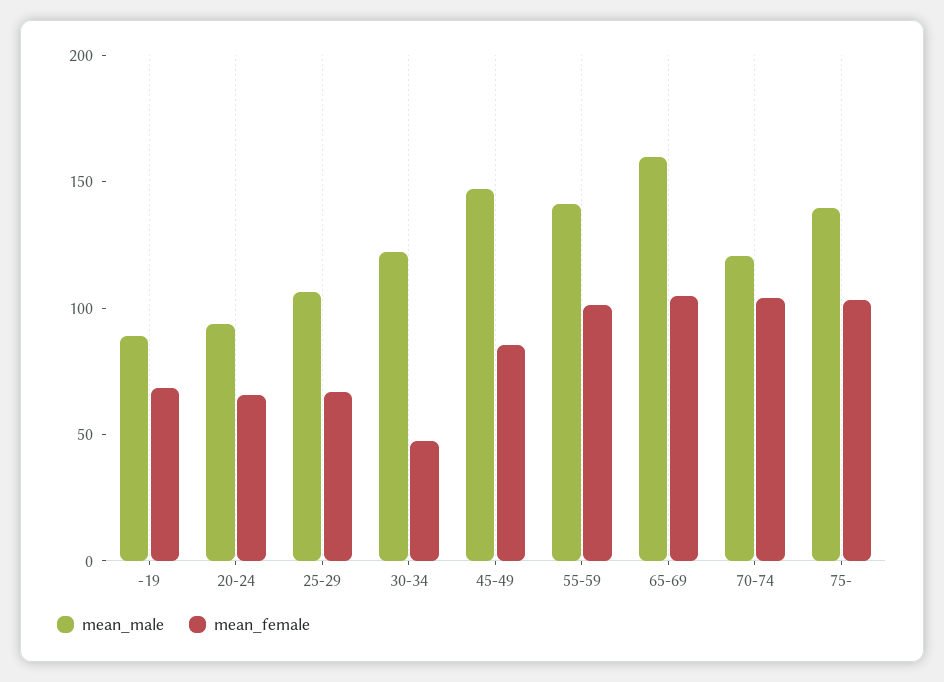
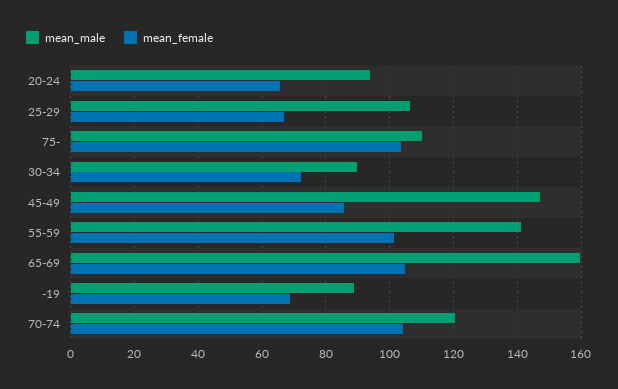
mean_male, 30-34: 120 -> 90
mean_female, 30-34: 50 -> 72
mean_male, 75-: 140 -> 110

